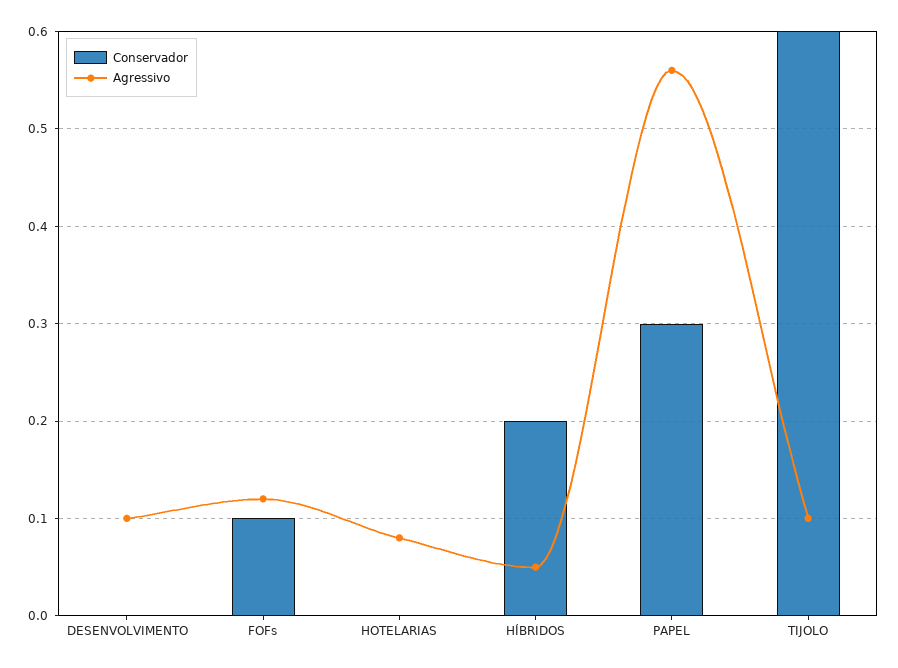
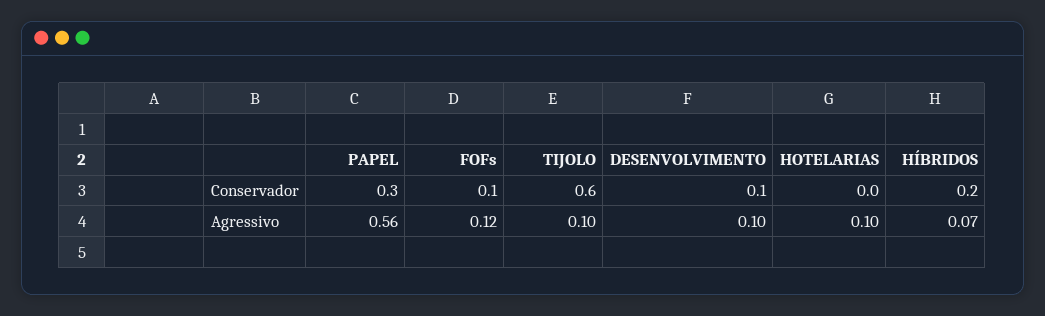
Conservador, DESENVOLVIMENTO: 0 -> 0.1
Agressivo, HOTELARIAS: 0.08 -> 0.1
Agressivo, HÍBRIDOS: 0.05 -> 0.07

